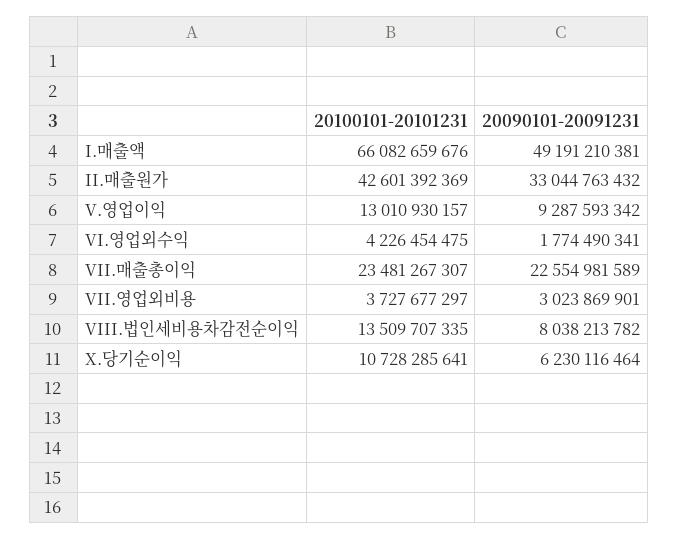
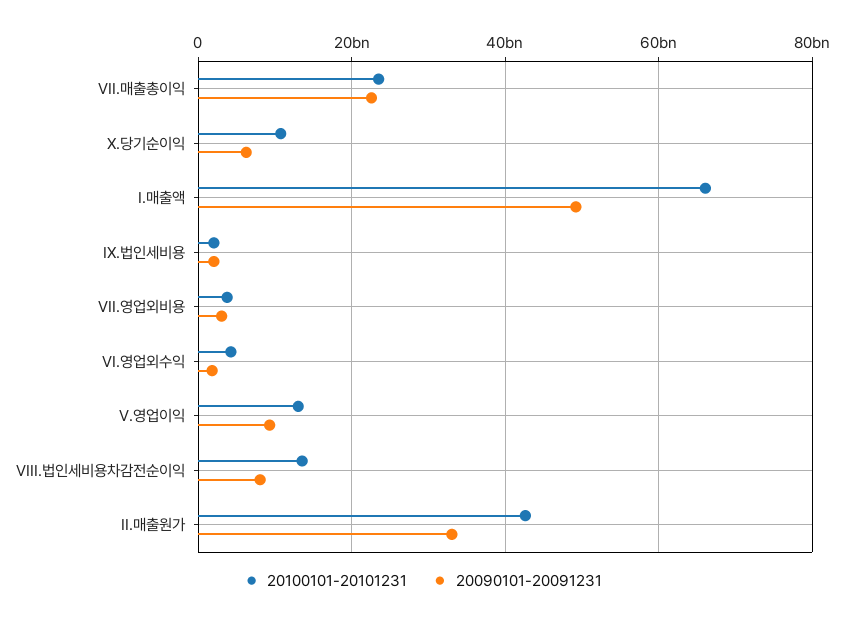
20100101-20101231, IX.법인세비용: none -> 2000000000
20090101-20091231, IX.법인세비용: none -> 2000000000

